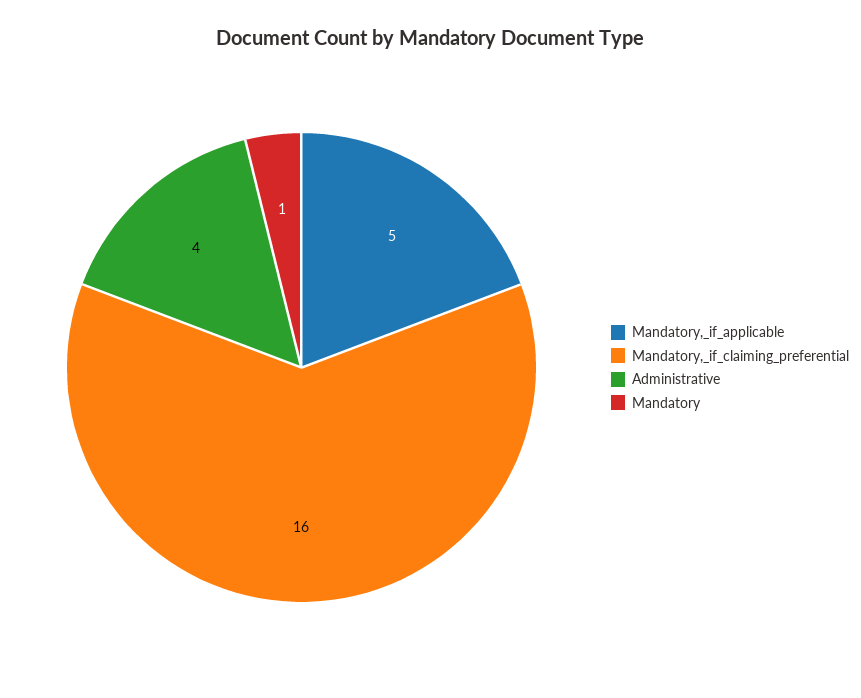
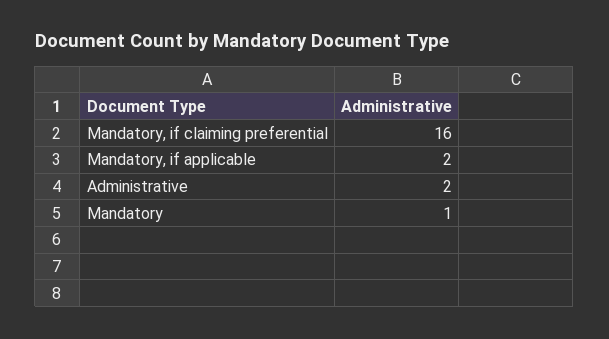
Mandatory,_if_applicable: 5 -> 2
Administrative: 4 -> 2

